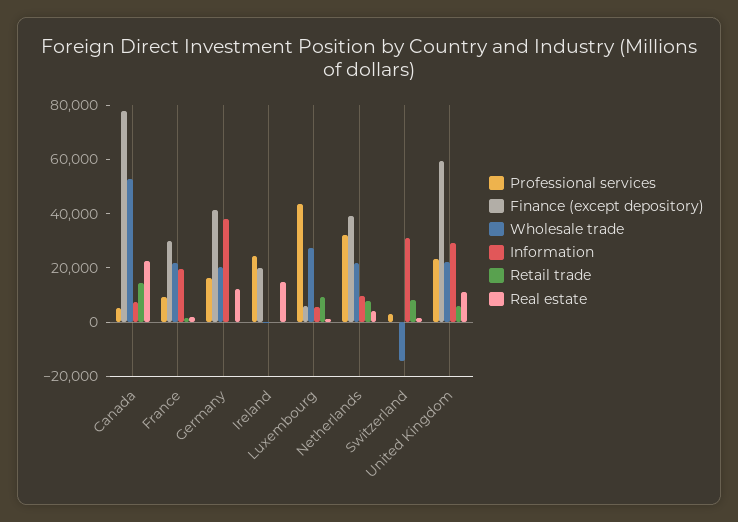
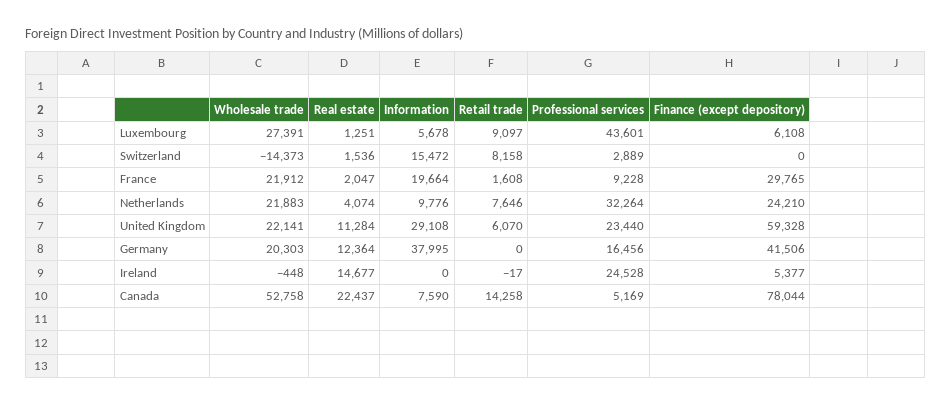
Finance (except depository), Ireland: 20000 -> 5377
Finance (except depository), Netherlands: 40000 -> 24210
Information, Switzerland: 30000 -> 15472

